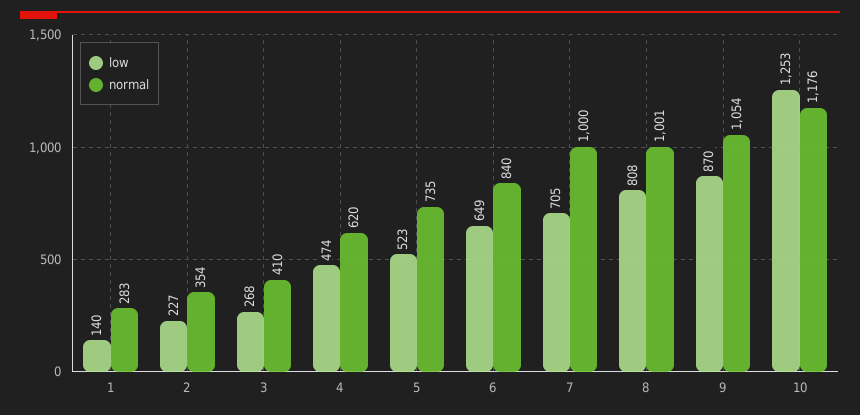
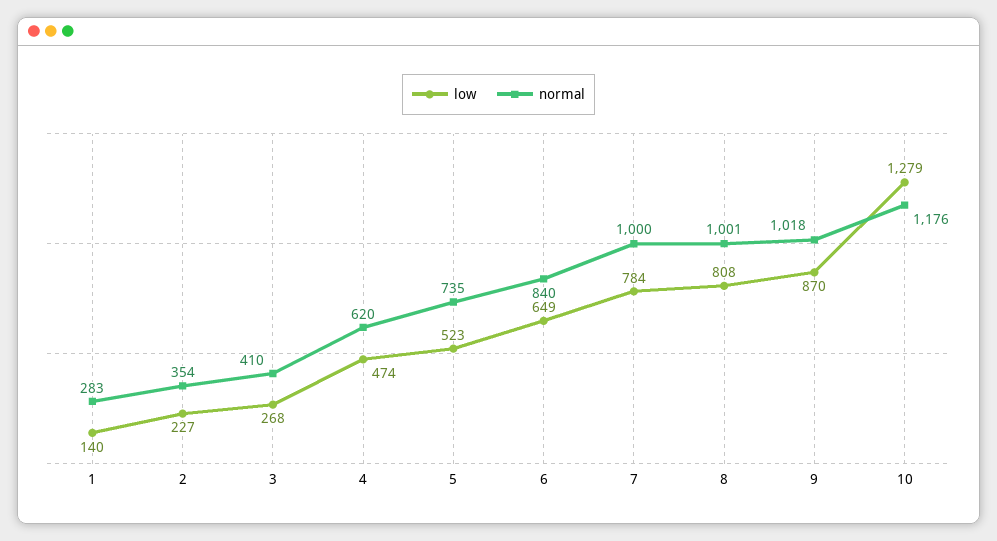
low, 7: 705 -> 784
normal, 9: 1054 -> 1018
low, 10: 1253 -> 1279

